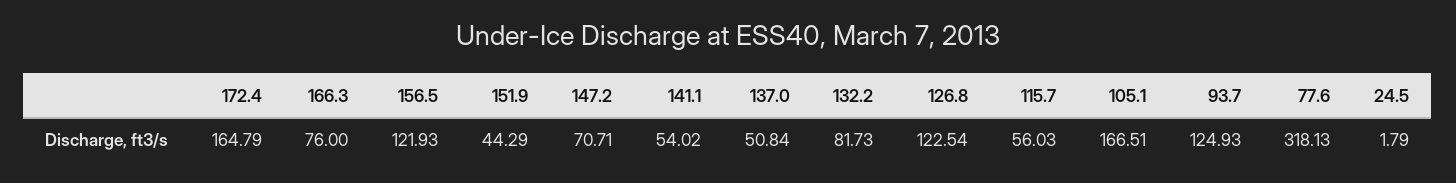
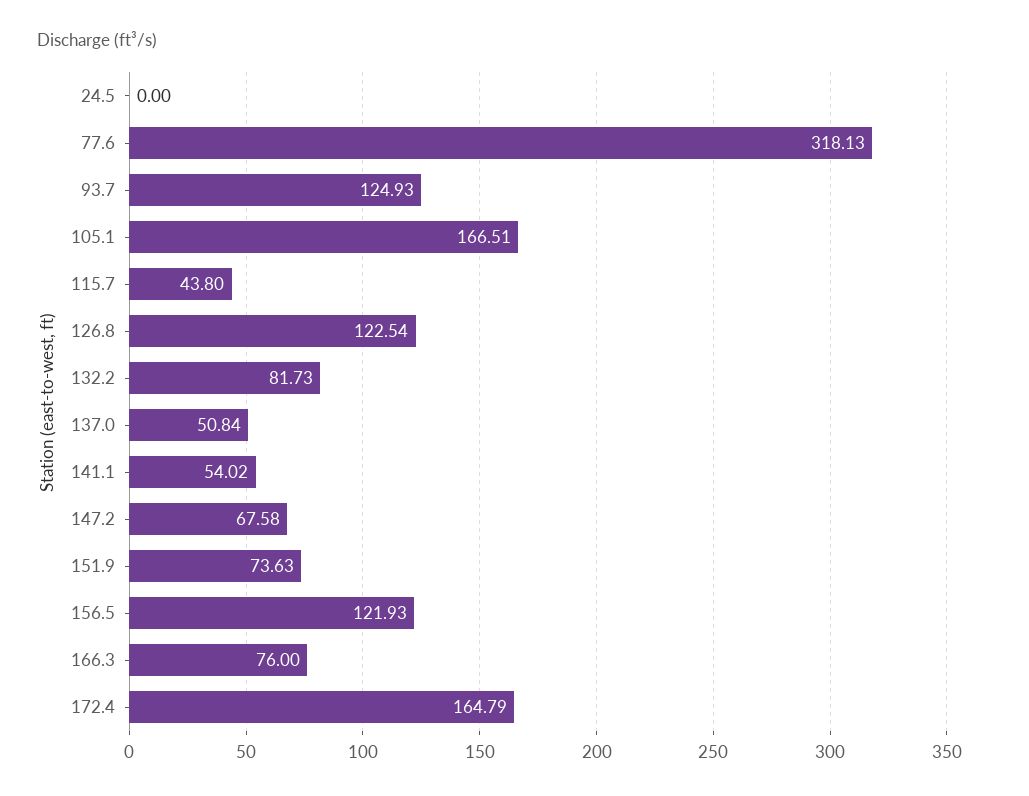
151.9: 44.29 -> 73.63
147.2: 70.71 -> 67.58
115.7: 56.03 -> 43.8
24.5: 1.79 -> 0

